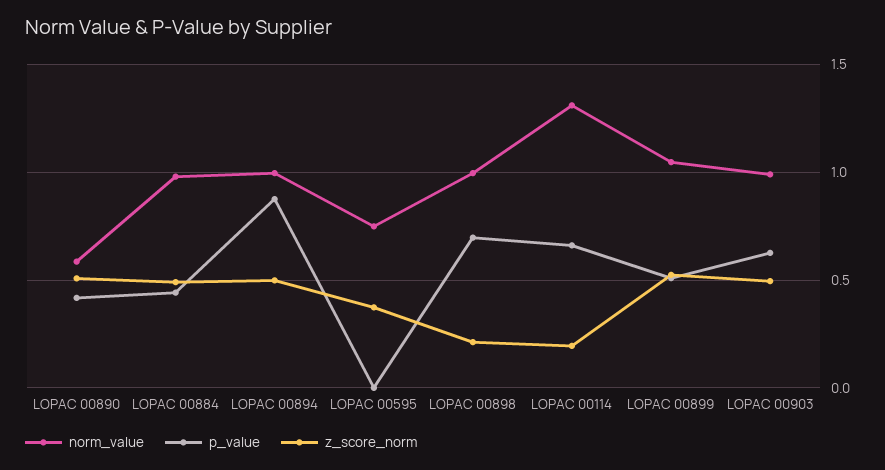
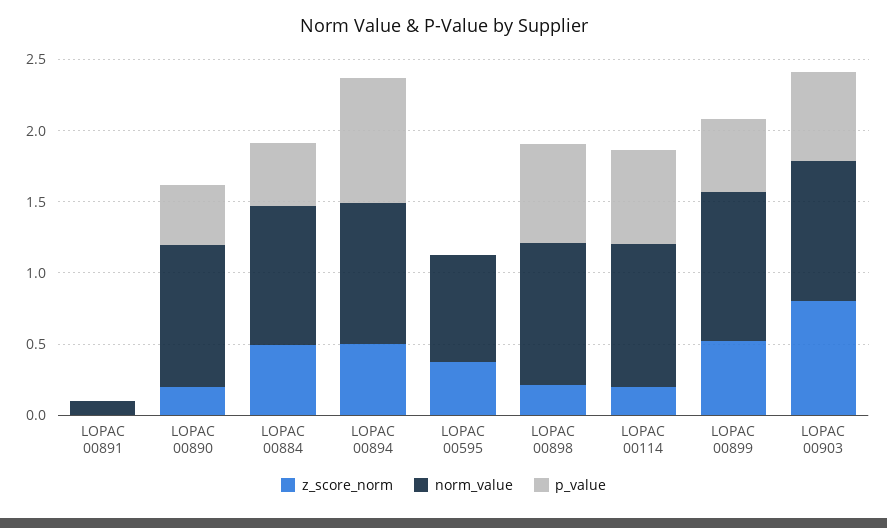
norm_value, LOPAC 00890: 0.6 -> 1
z_score_norm, LOPAC 00890: 0.5 -> 0.2
norm_value, LOPAC 00114: 1.3 -> 1
z_score_norm, LOPAC 00903: 0.5 -> 0.8
z_score_norm, LOPAC 00891: none -> 0
norm_value, LOPAC 00891: none -> 0.1
p_value, LOPAC 00891: none -> 0

